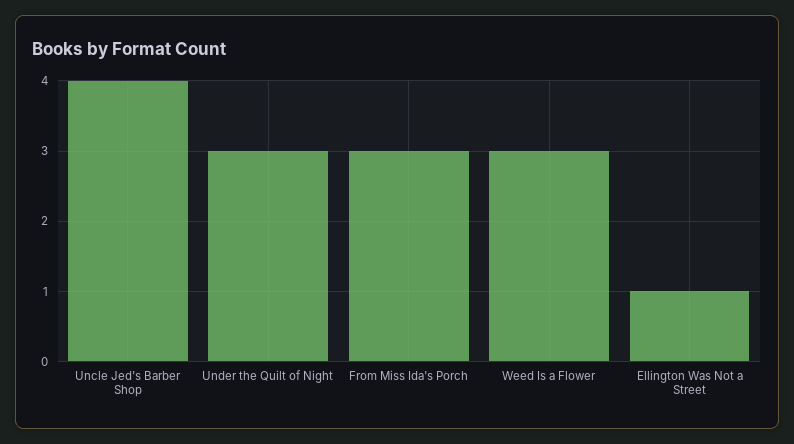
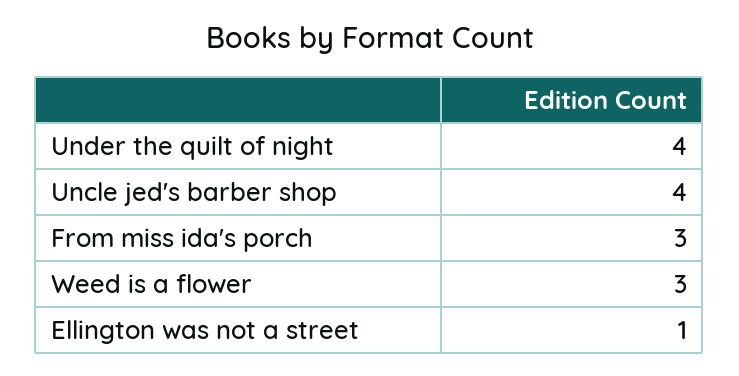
Under the Quilt of Night: 3 -> 4

